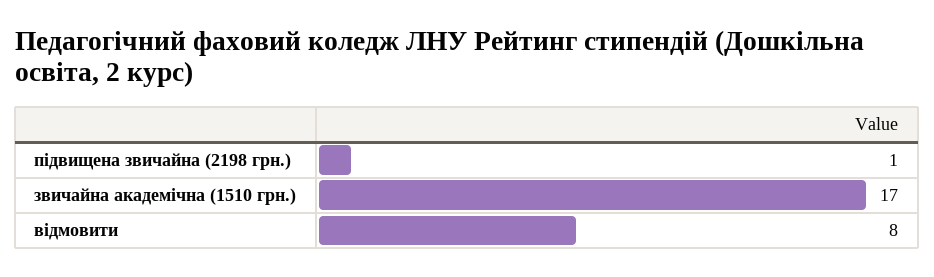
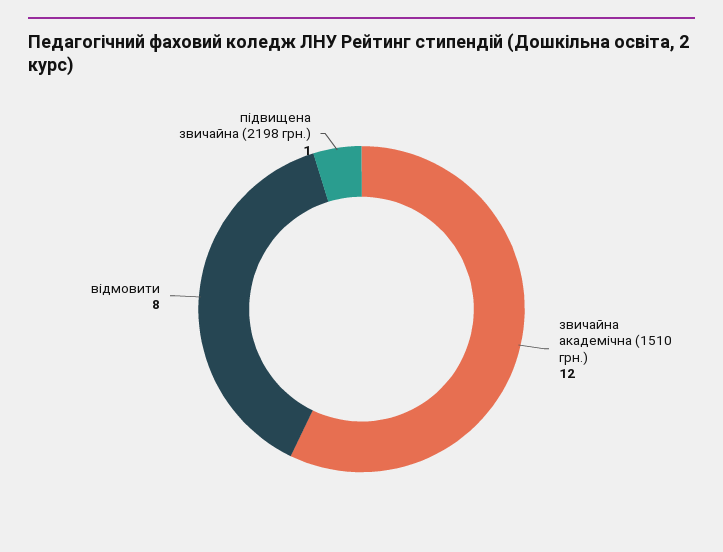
звичайна академічна (1510 грн.): 17 -> 12

